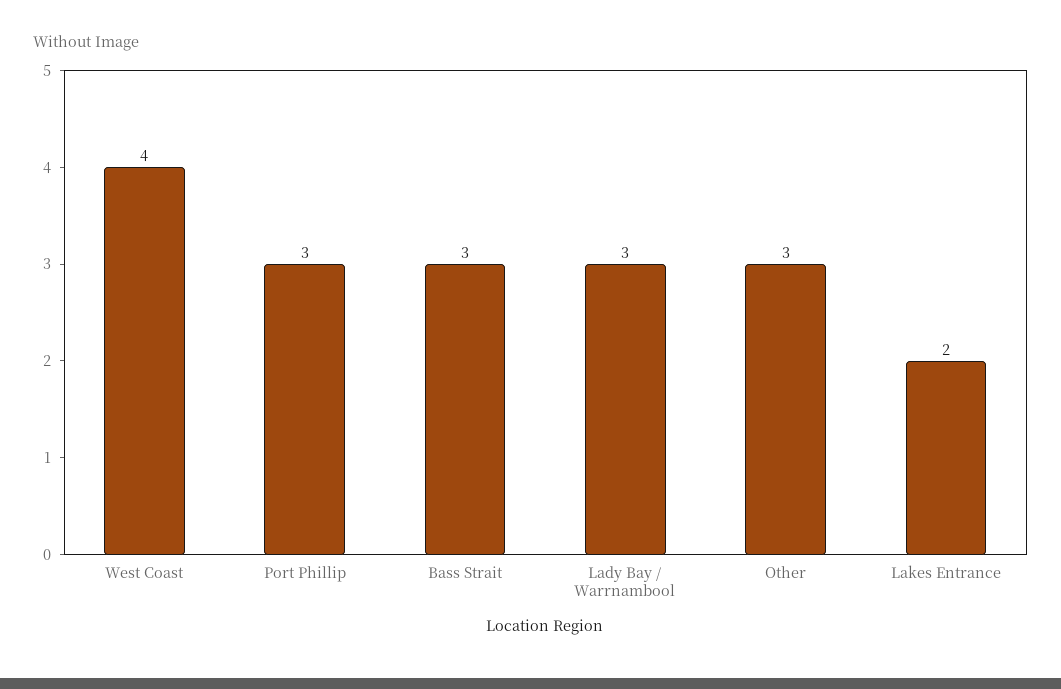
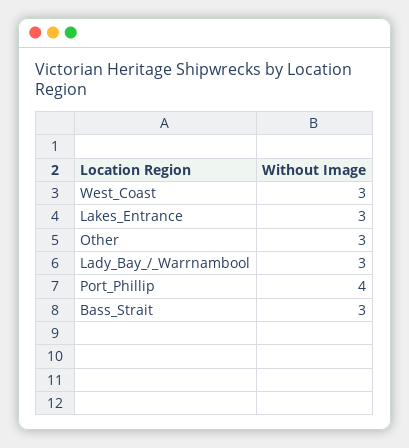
West Coast: 4 -> 3
Port Phillip: 3 -> 4
Lakes Entrance: 2 -> 3

